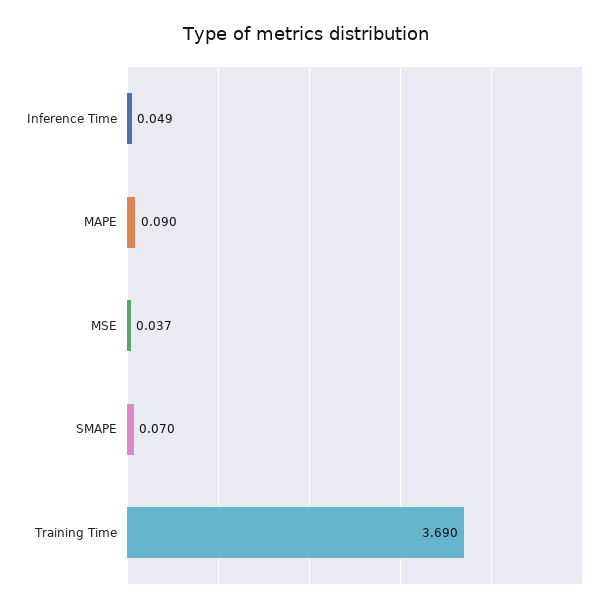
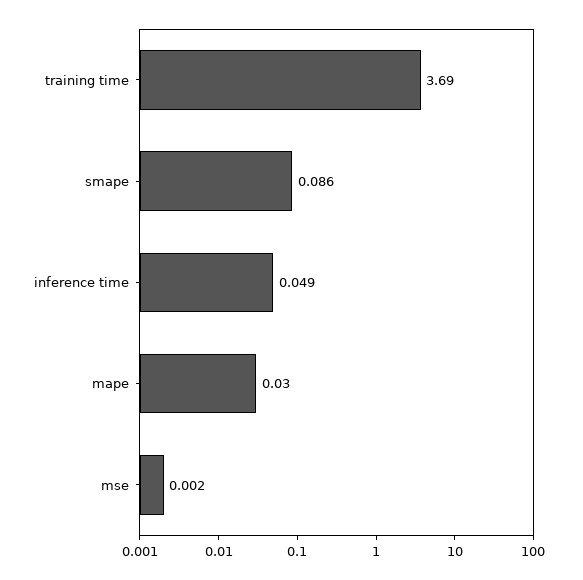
MAPE: 0.09 -> 0.03
MSE: 0.037 -> 0.002
SMAPE: 0.07 -> 0.086

